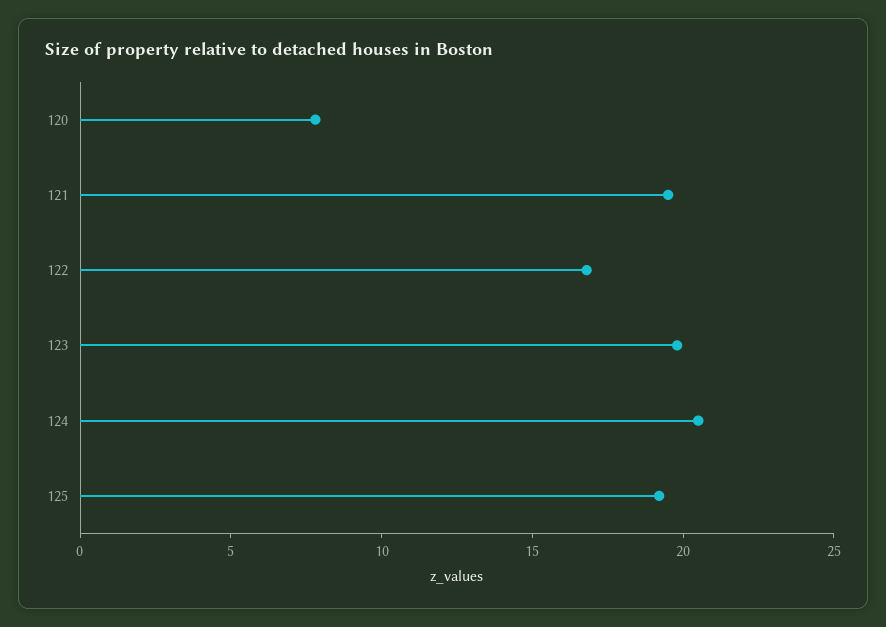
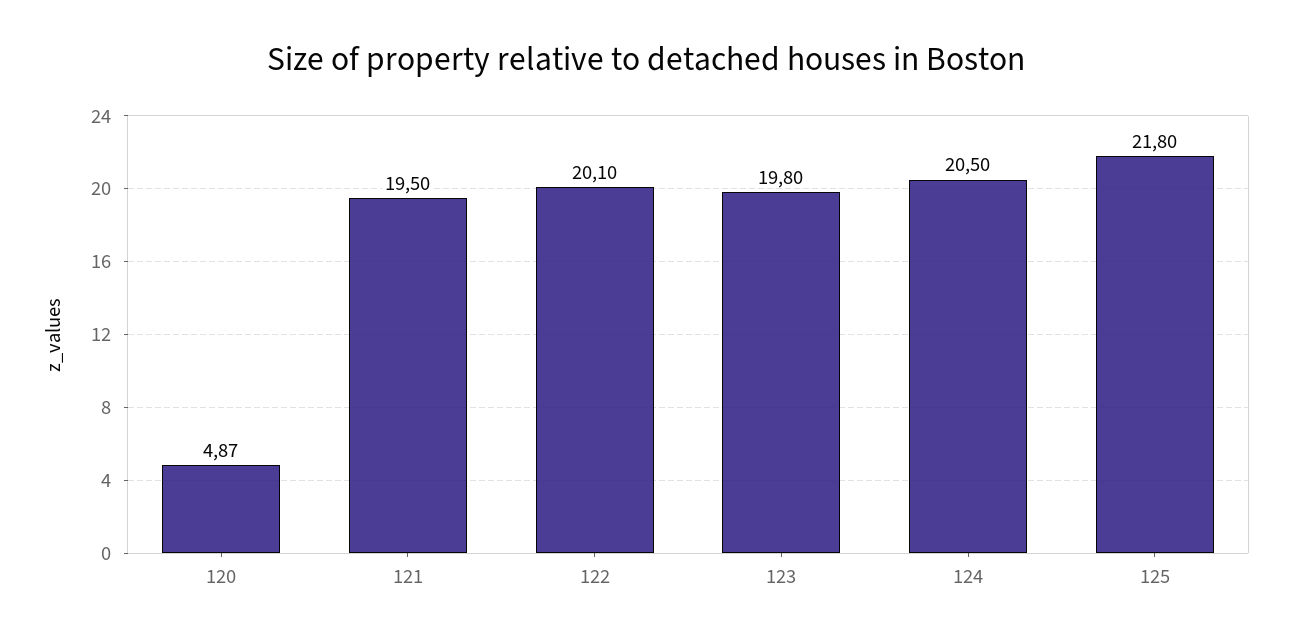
120: 8 -> 4.87
122: 17 -> 20.1
125: 19 -> 21.8

